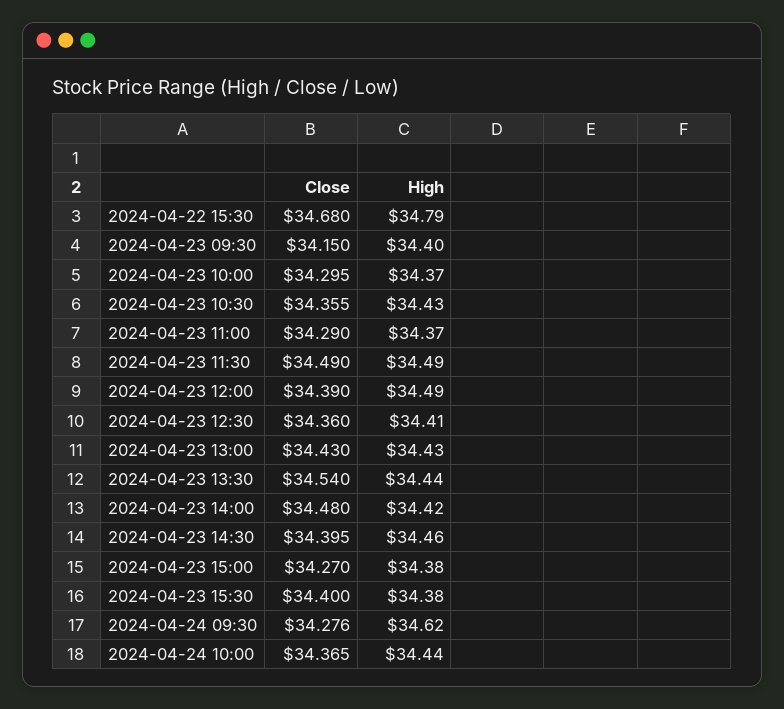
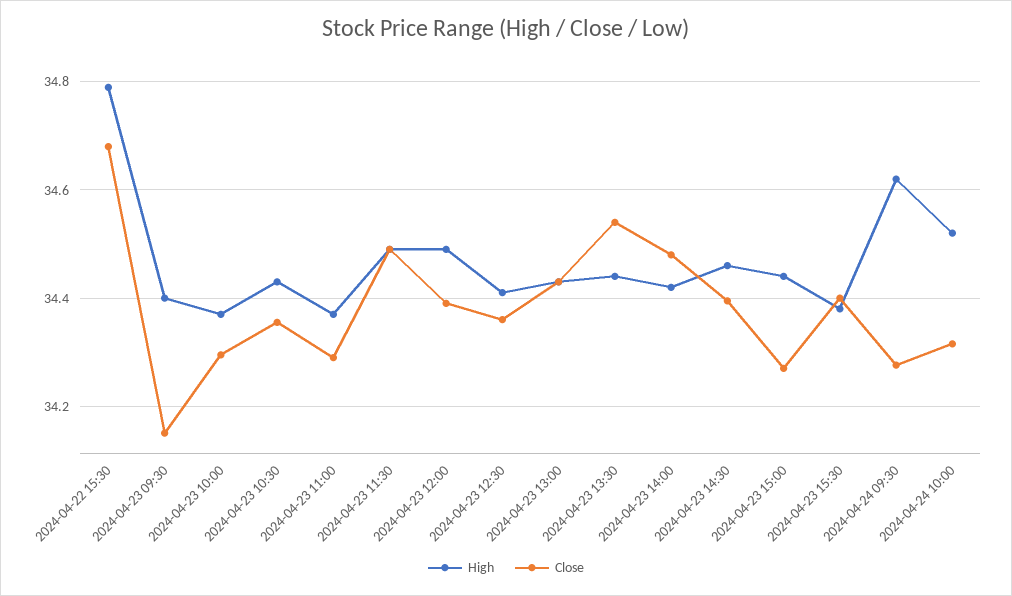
High, 2024-04-23 15:00: 34.38 -> 34.44
Close, 2024-04-24 10:00: 34.365 -> 34.32
High, 2024-04-24 10:00: 34.44 -> 34.52

